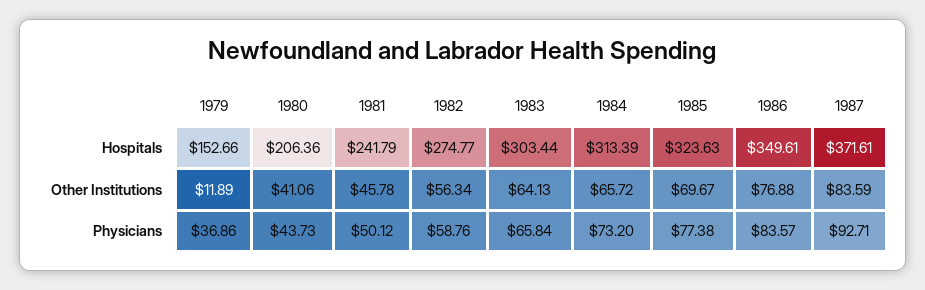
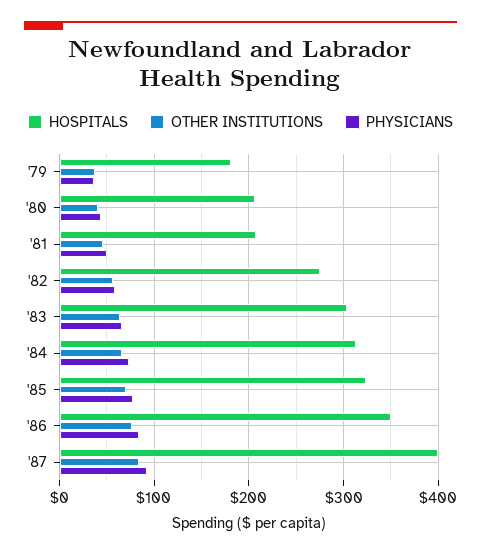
Hospitals, 1979: 152.66 -> 180
Hospitals, 1981: 241.79 -> 210
Hospitals, 1987: 371.61 -> 400
Other Institutions, 1979: 11.89 -> 40

